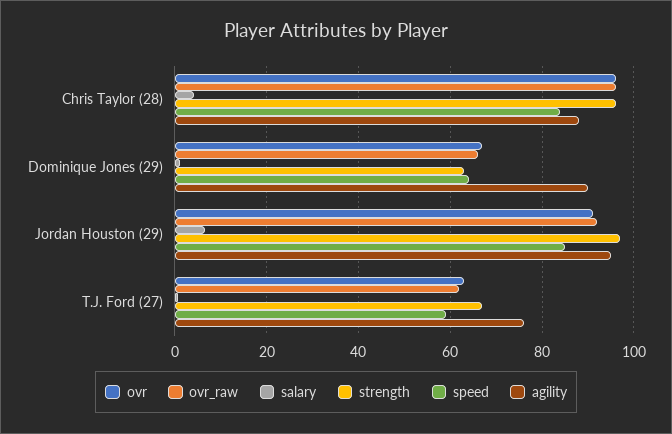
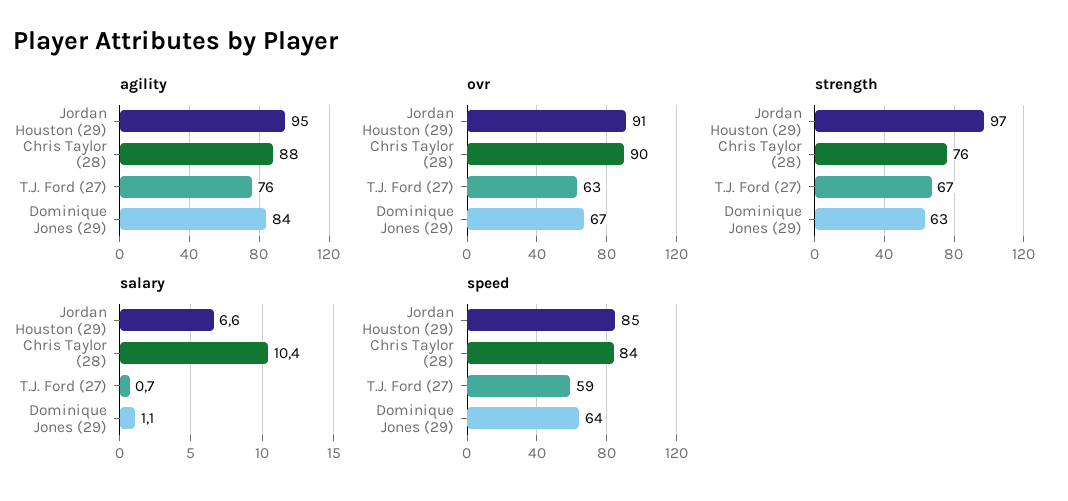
ovr, Chris Taylor (28): 96 -> 90
ovr_raw, Chris Taylor (28): 96 -> none
salary, Chris Taylor (28): 4 -> 10.4
strength, Chris Taylor (28): 96 -> 76
ovr_raw, Dominique Jones (29): 66 -> none
agility, Dominique Jones (29): 90 -> 84
ovr_raw, Jordan Houston (29): 92 -> none
ovr_raw, T.J. Ford (27): 62 -> none

